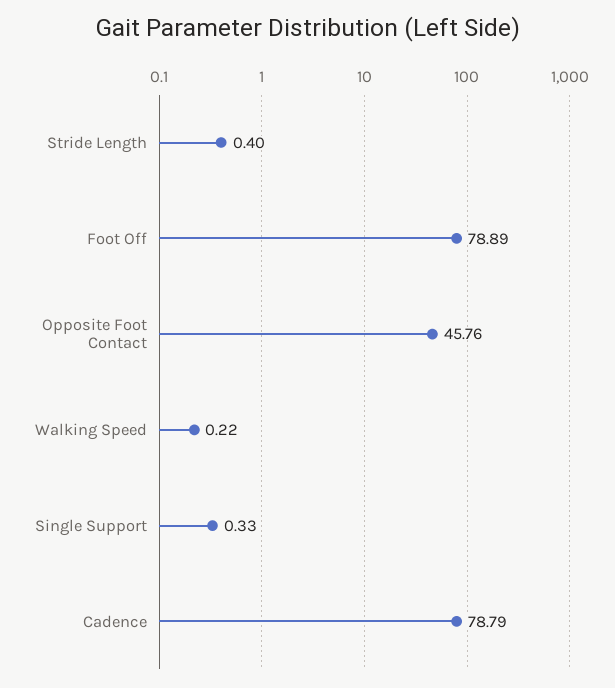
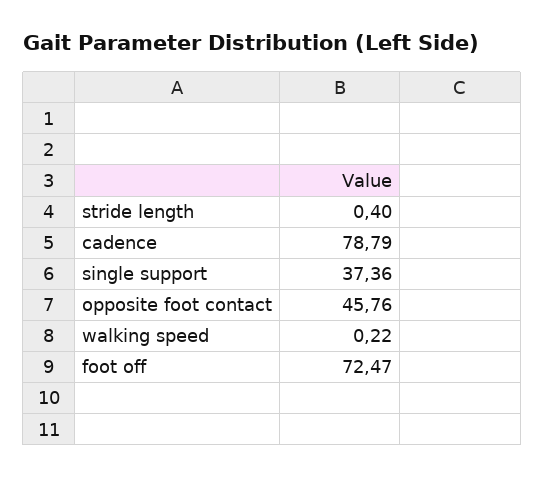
Foot Off: 78.89 -> 72.47
Single Support: 0.33 -> 37.36

